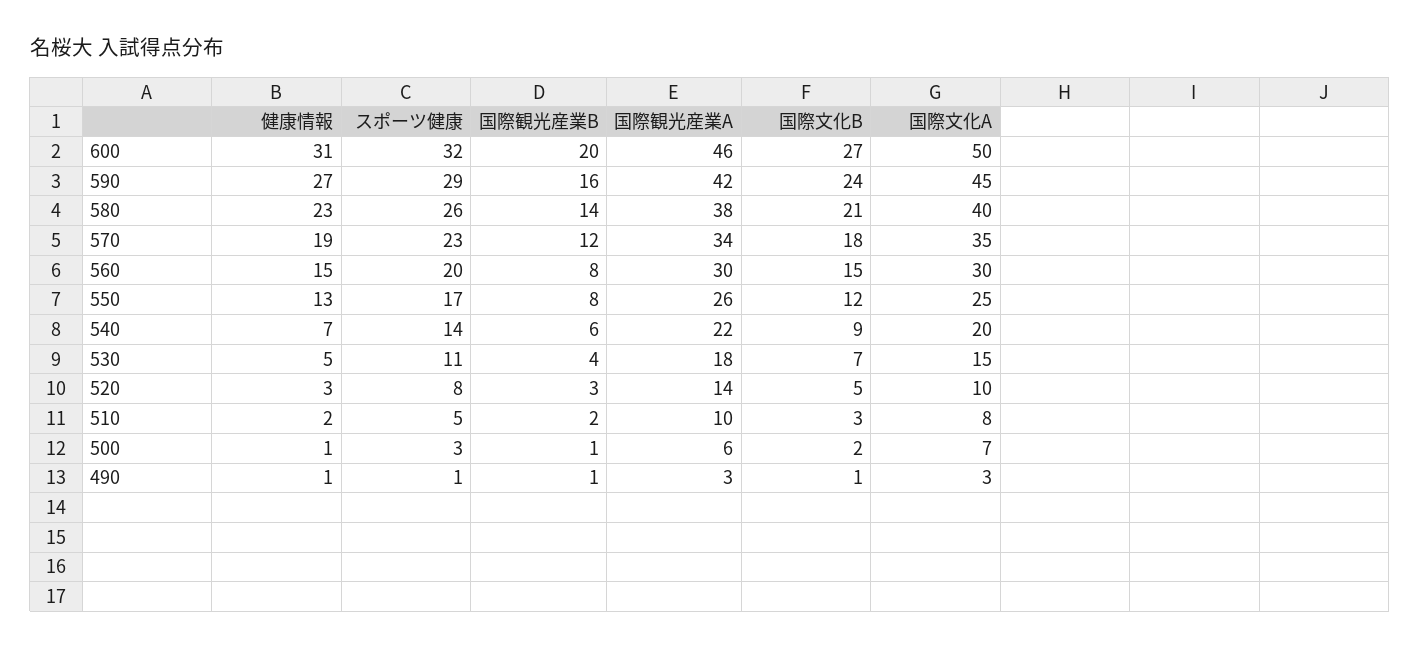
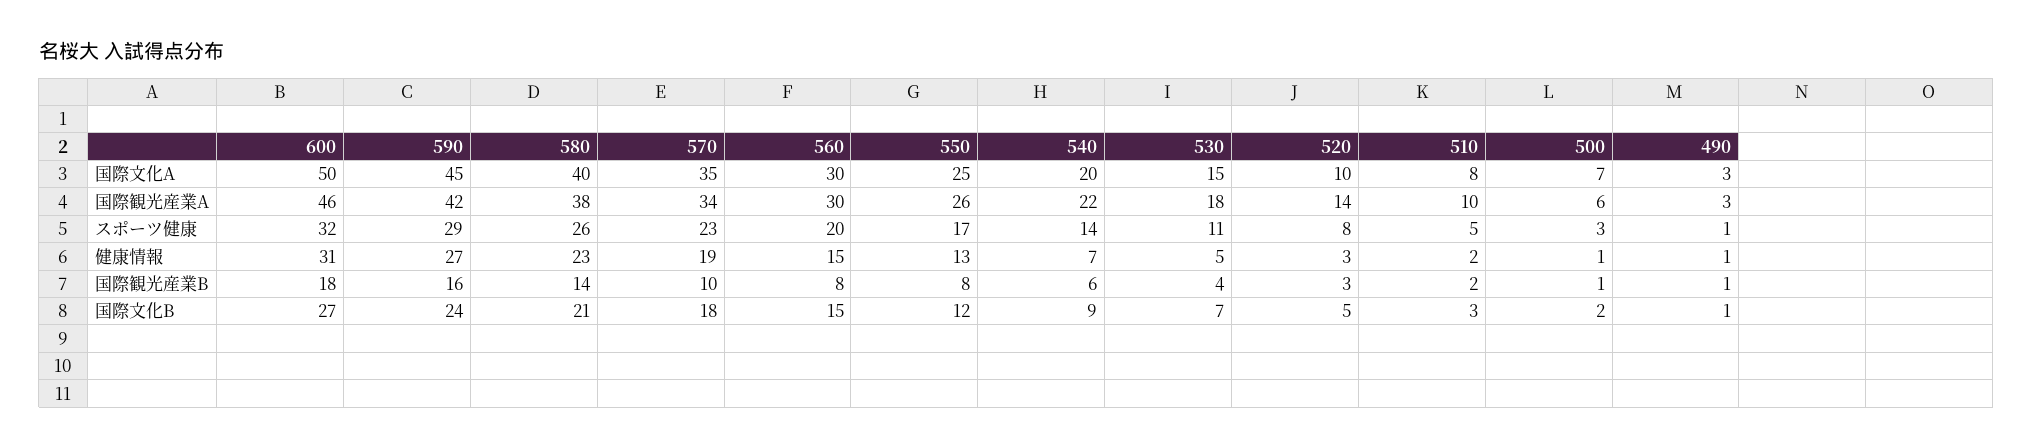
国際観光産業B, 600: 20 -> 18
国際観光産業B, 570: 12 -> 10

